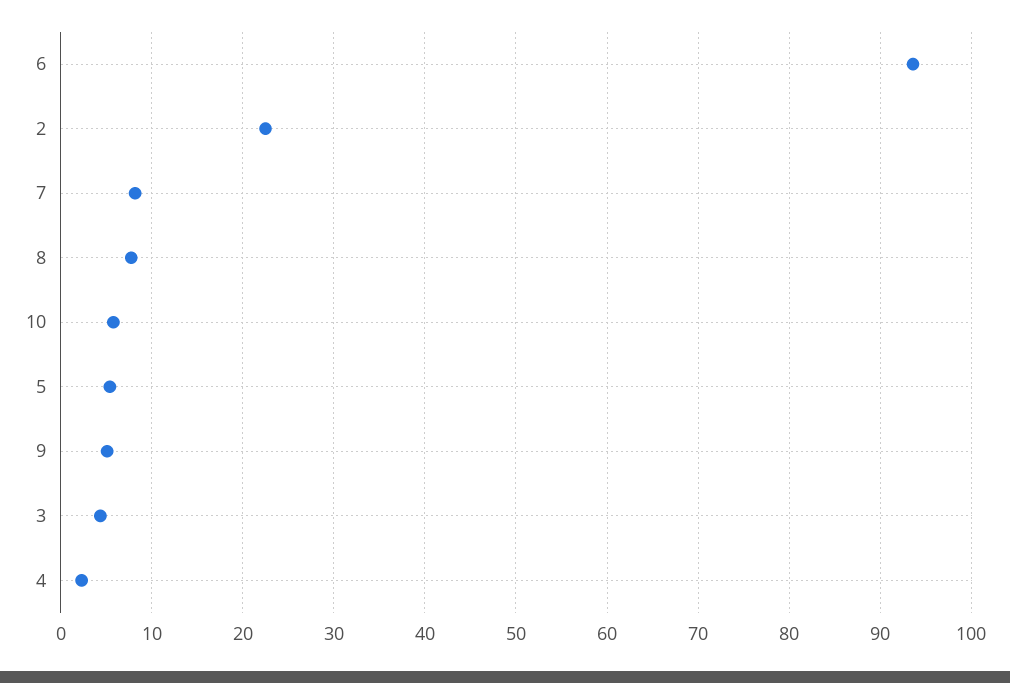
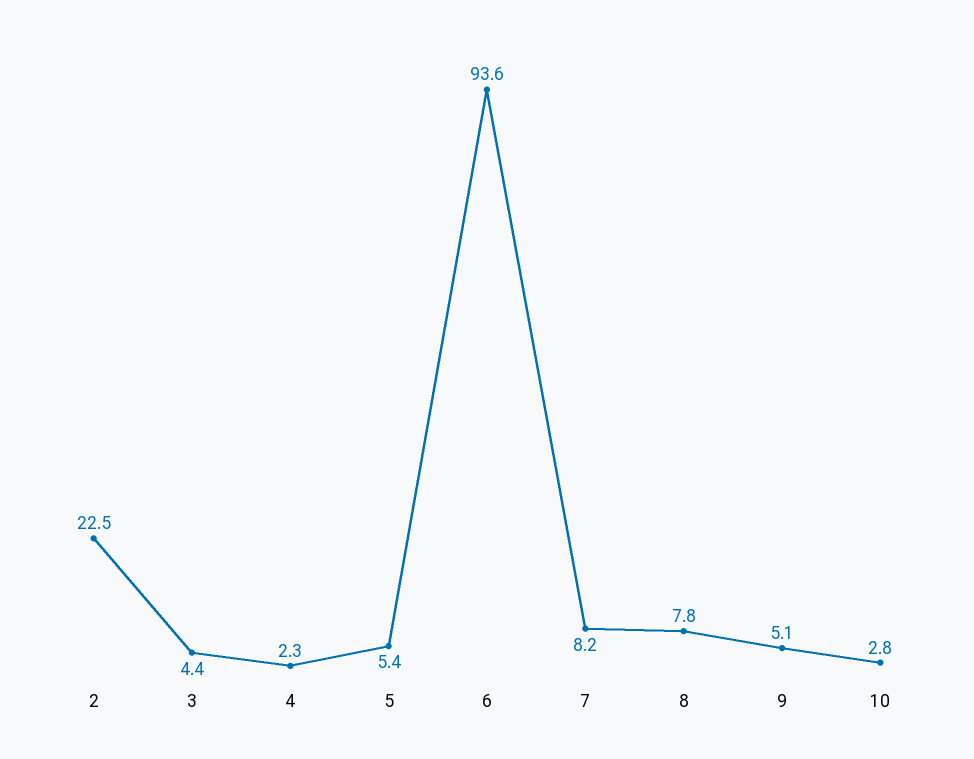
10: 6 -> 2.8

